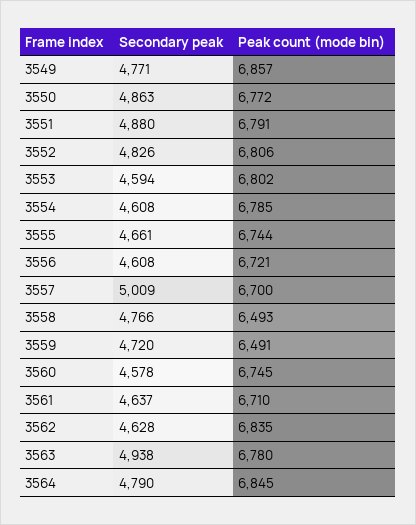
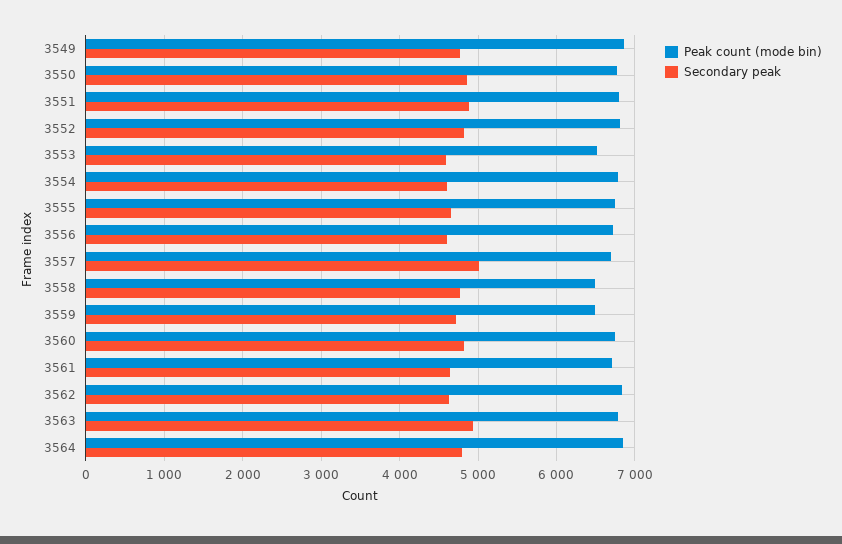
Peak count (mode bin), 3553: 6802 -> 6500
Secondary peak, 3560: 4578 -> 4800

